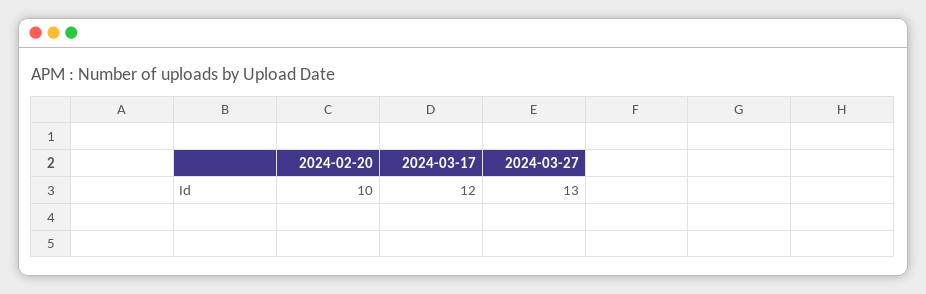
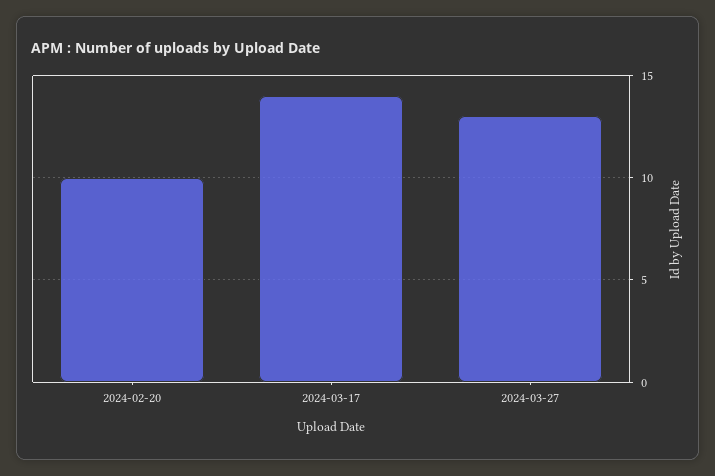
2024-03-17: 12 -> 14

